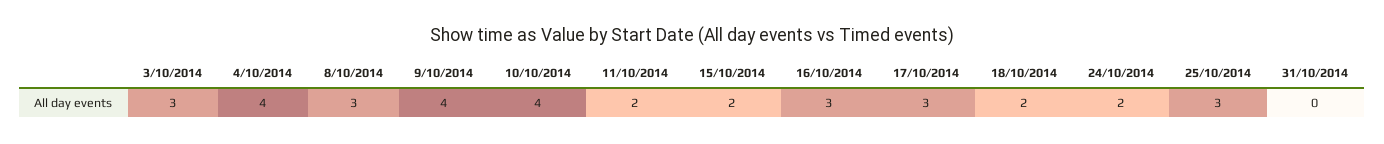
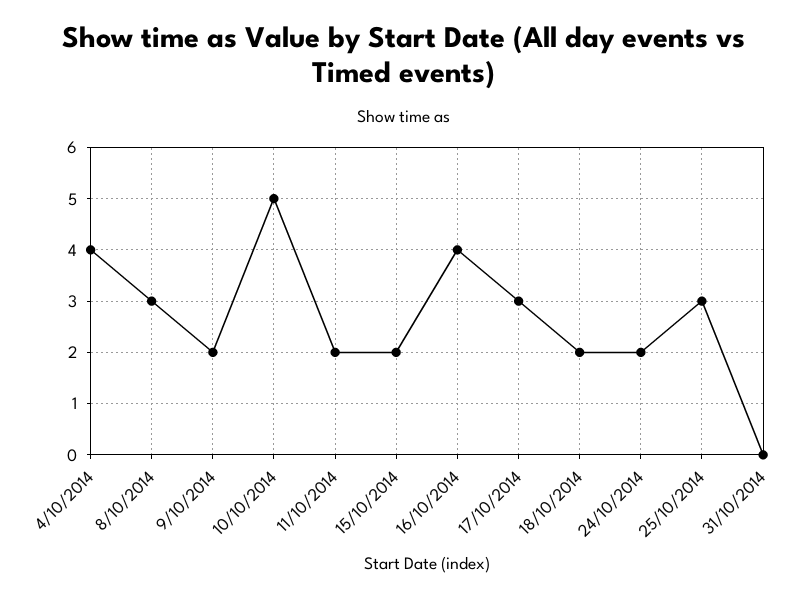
3/10/2014: 3 -> none
9/10/2014: 4 -> 2
10/10/2014: 4 -> 5
16/10/2014: 3 -> 4

